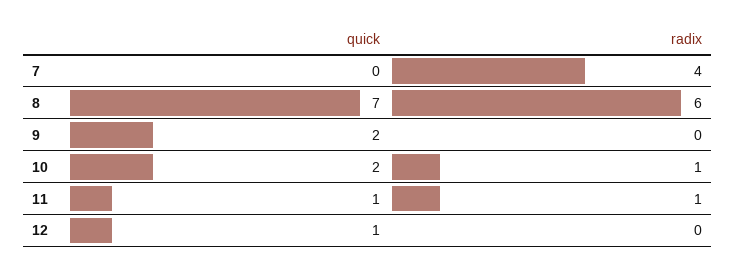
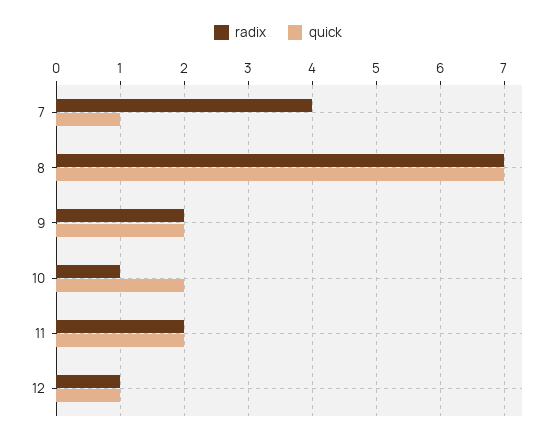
quick, 7: 0 -> 1
radix, 8: 6 -> 7
radix, 9: 0 -> 2
quick, 11: 1 -> 2
radix, 11: 1 -> 2
radix, 12: 0 -> 1

